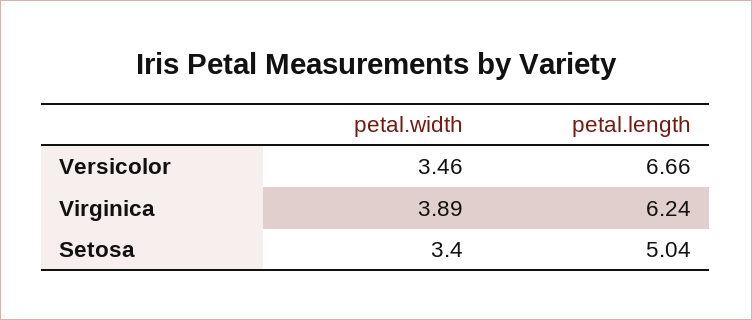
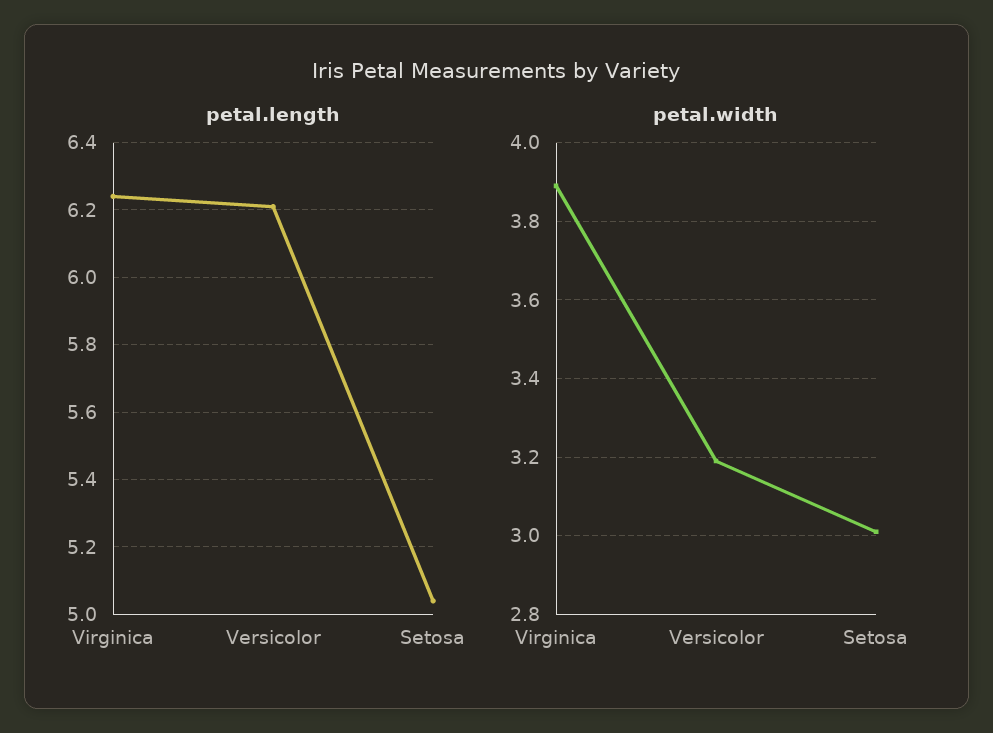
petal.width, Versicolor: 3.46 -> 3.2
petal.length, Versicolor: 6.66 -> 6.2
petal.width, Setosa: 3.4 -> 3

